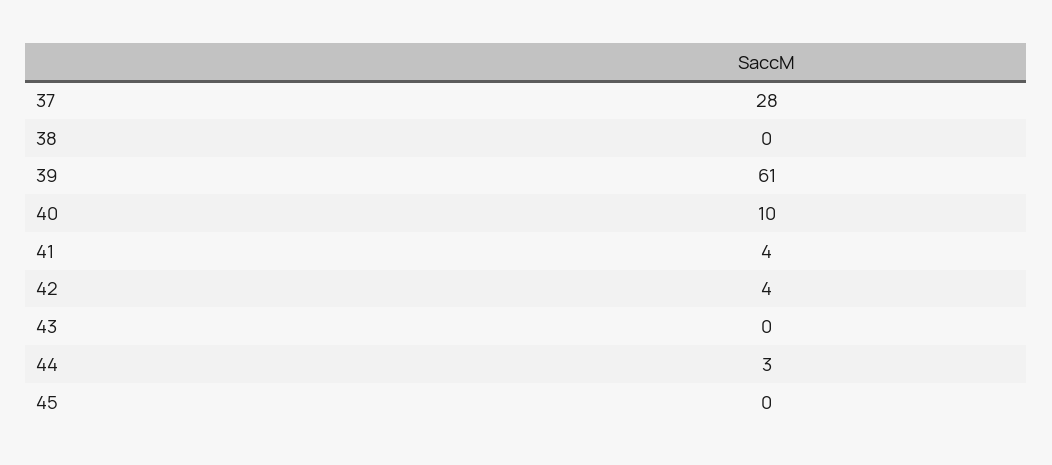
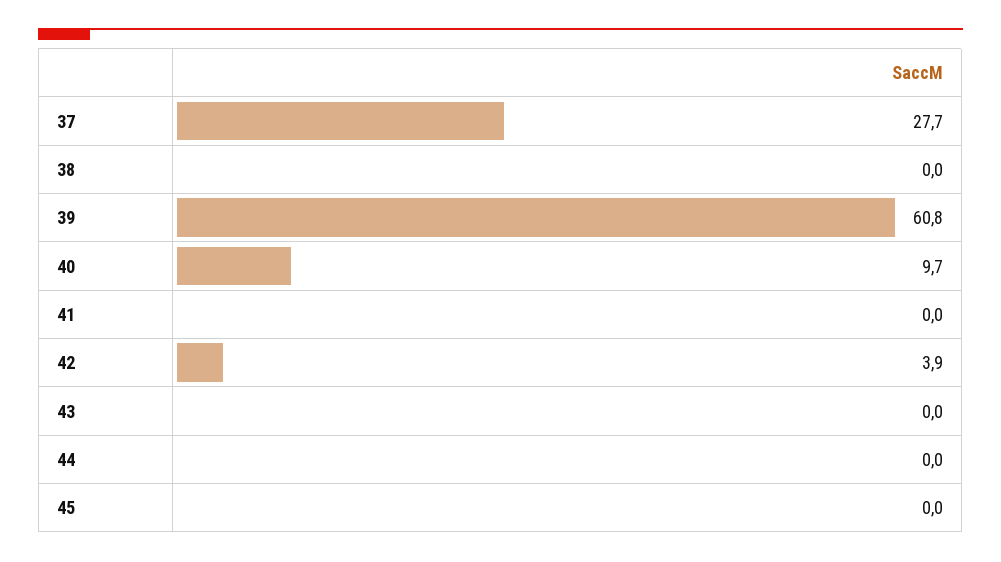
41: 4 -> 0
44: 3 -> 0

